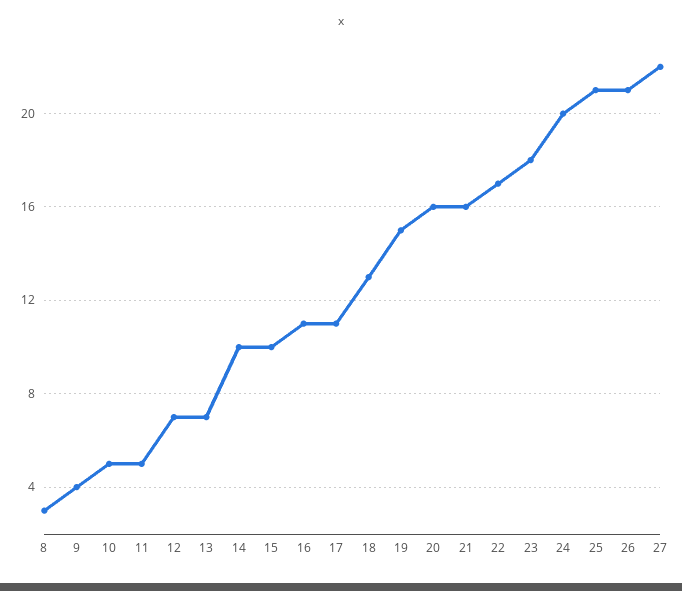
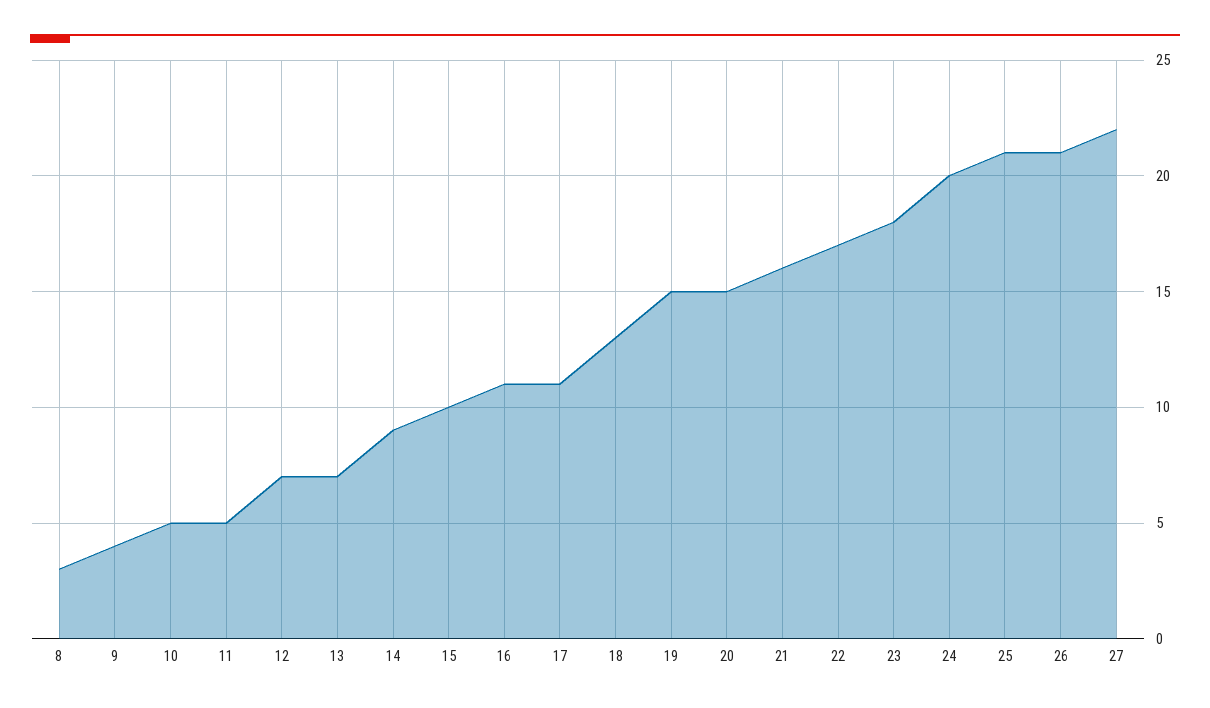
14: 10 -> 9
20: 16 -> 15

